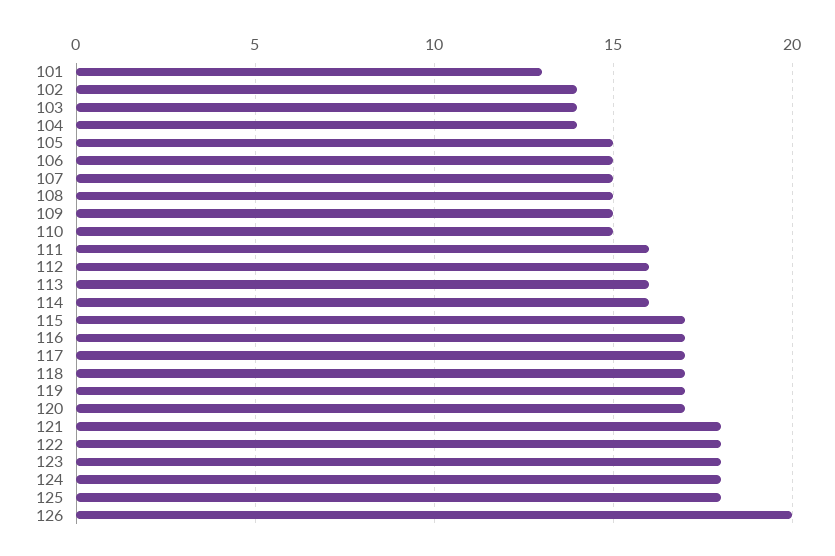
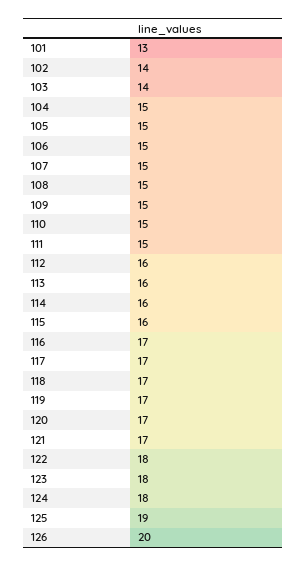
104: 14 -> 15
111: 16 -> 15
115: 17 -> 16
121: 18 -> 17
125: 18 -> 19

